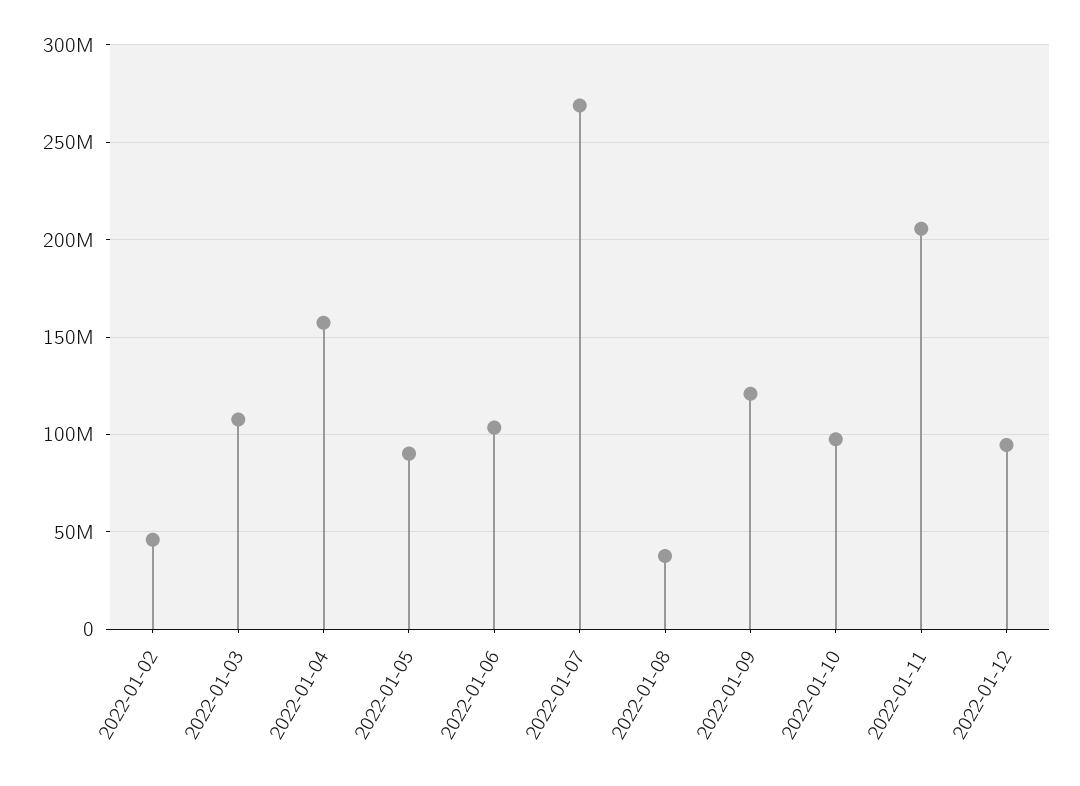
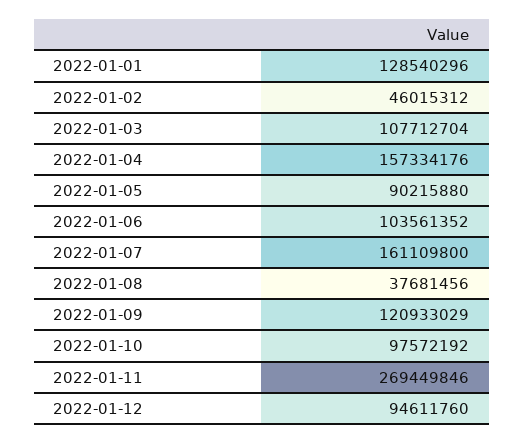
2022-01-07: 270000000 -> 161109800
2022-01-11: 205000000 -> 269449846
2022-01-01: none -> 128540296

